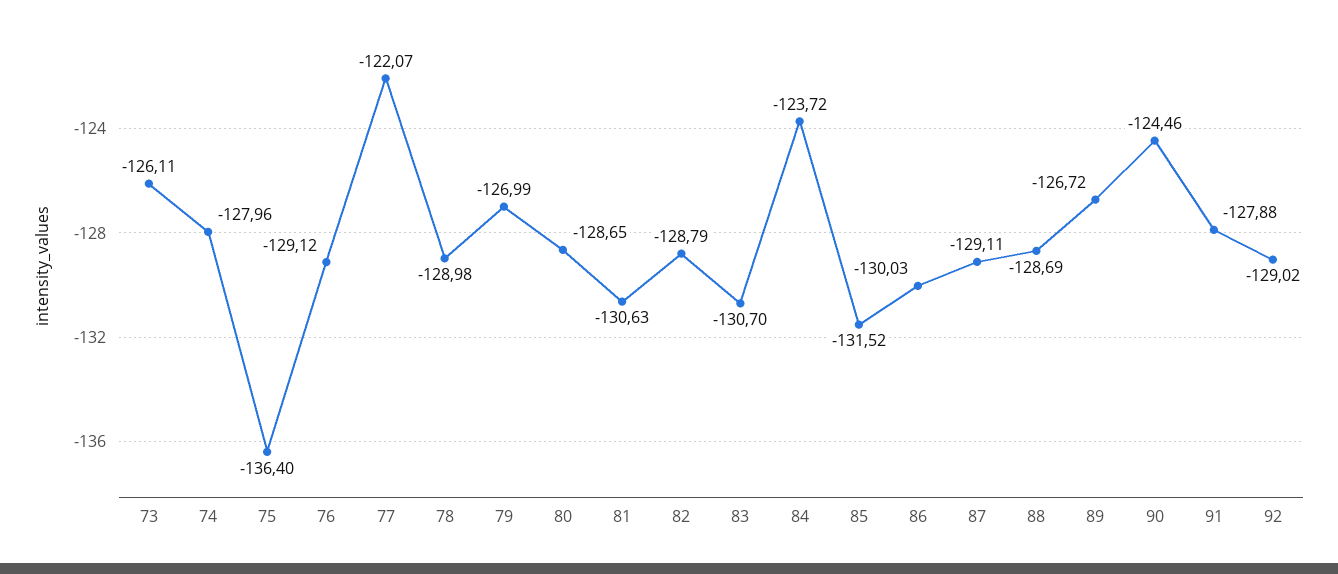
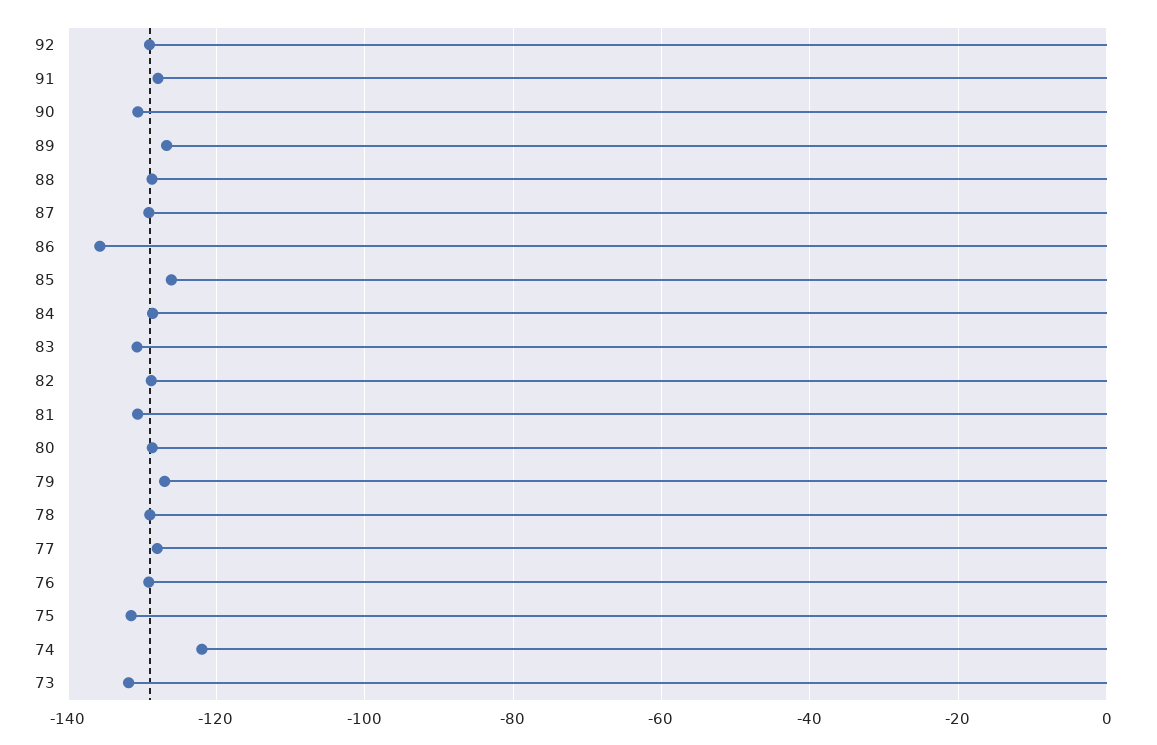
73: -126.11 -> -132
74: -127.96 -> -122
75: -136.4 -> -132
77: -122.07 -> -128
84: -123.72 -> -128
85: -131.52 -> -126
86: -130.03 -> -136
90: -124.46 -> -130

